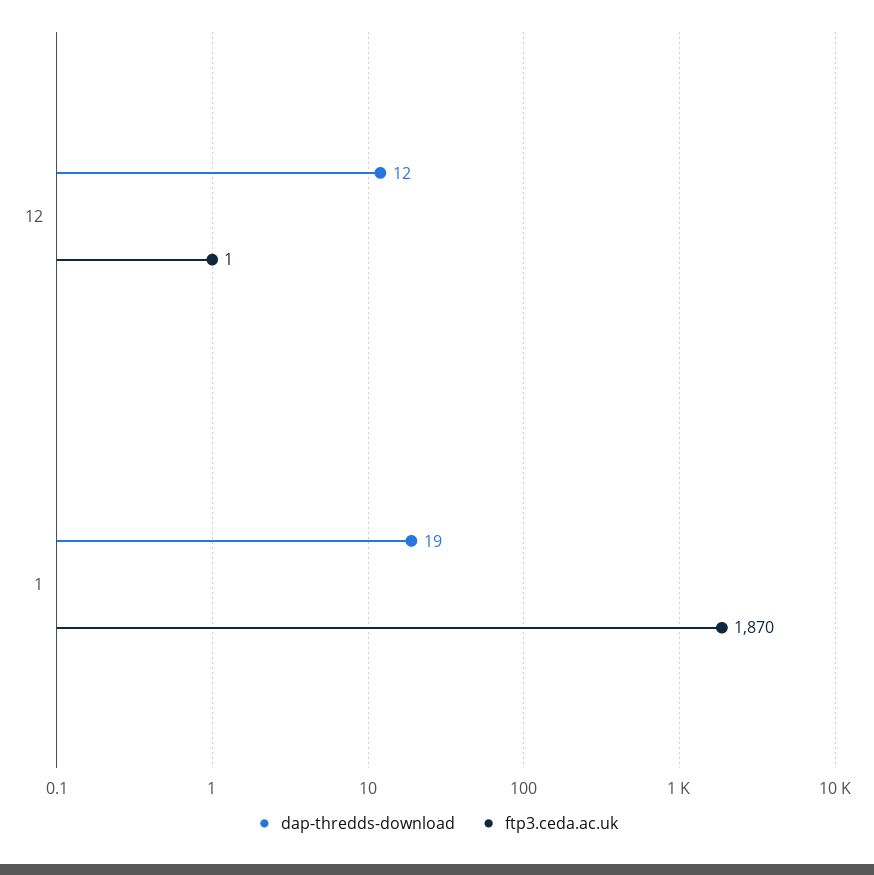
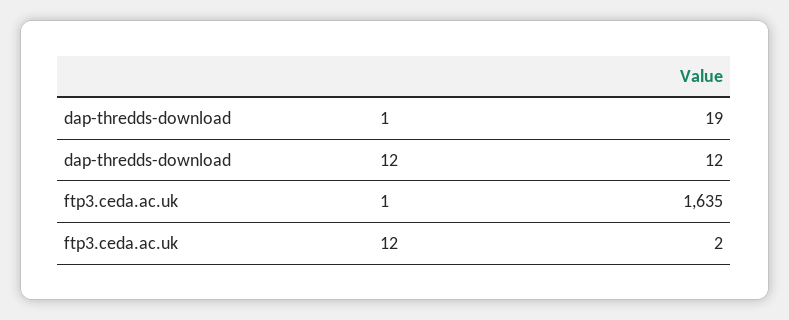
ftp3.ceda.ac.uk, 12: 1 -> 2
ftp3.ceda.ac.uk, 1: 1870 -> 1635

